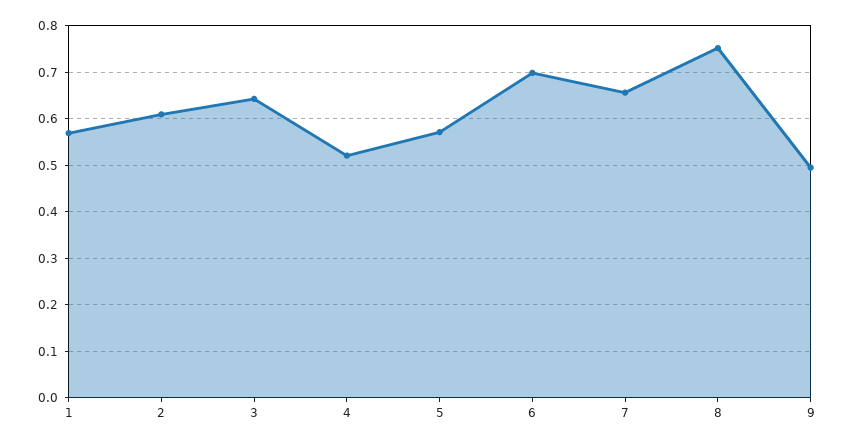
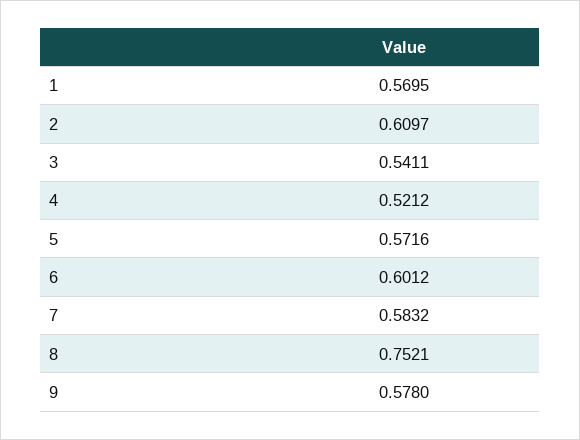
3: 0.64 -> 0.5411
6: 0.7 -> 0.6012
7: 0.66 -> 0.5832
9: 0.5 -> 0.578

